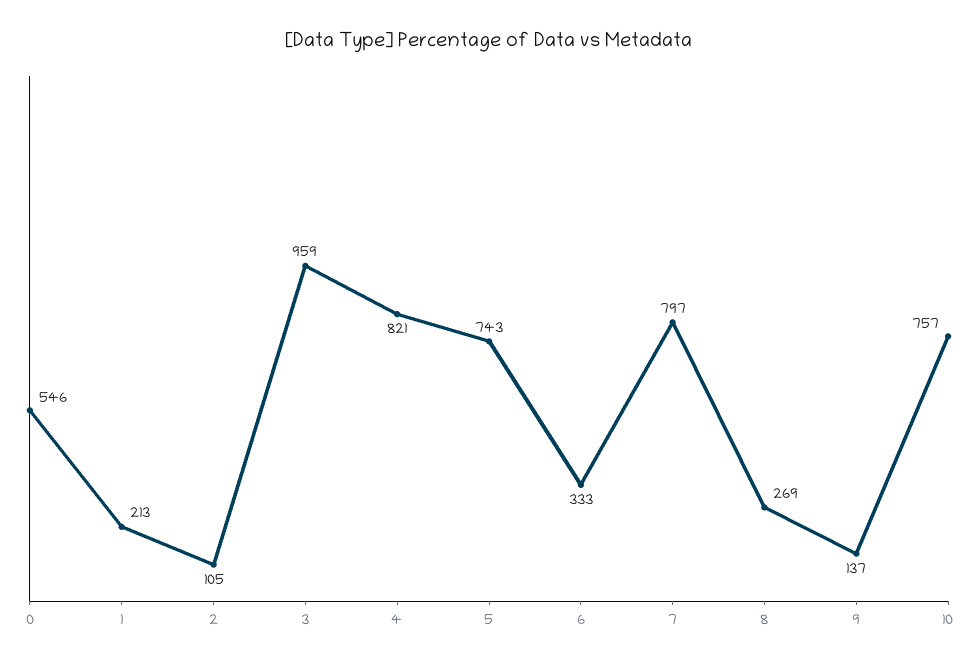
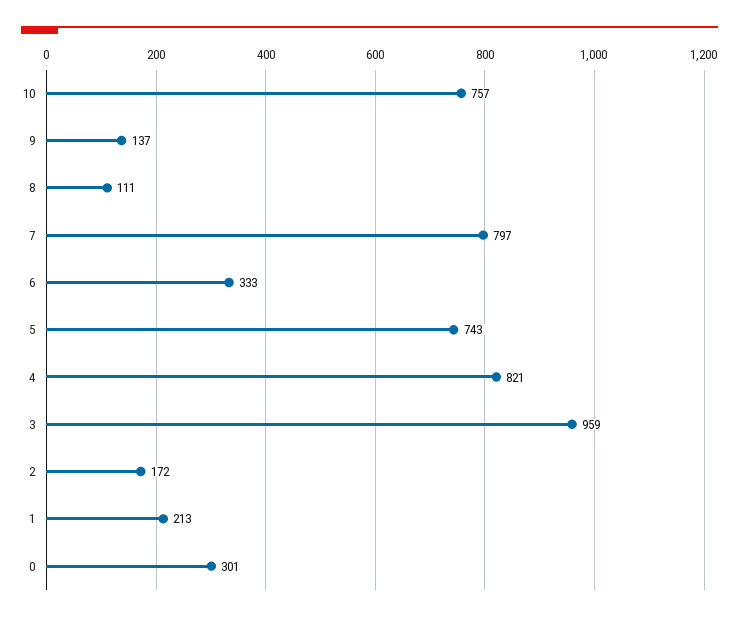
0: 546 -> 301
2: 105 -> 172
8: 269 -> 111

